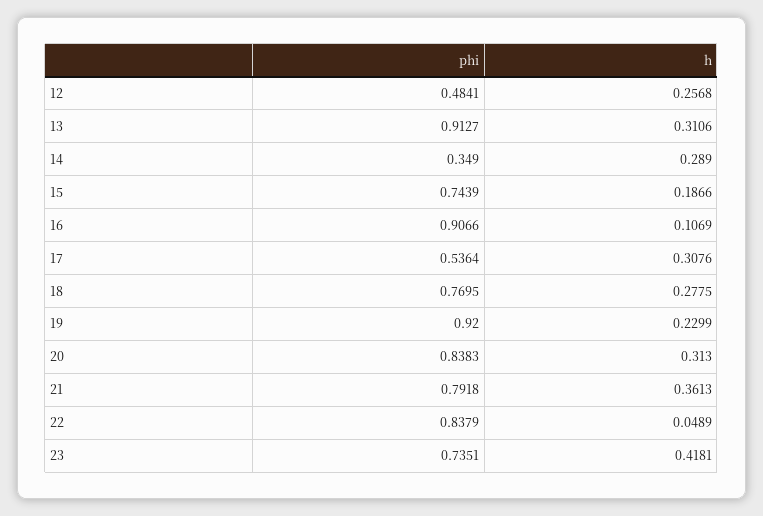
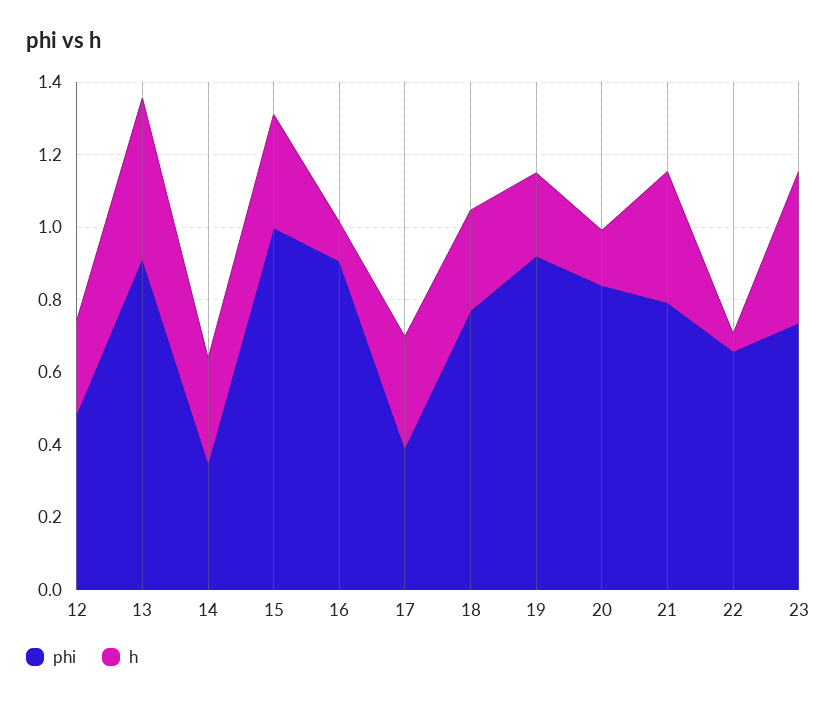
h, 13: 0.3106 -> 0.45
phi, 15: 0.7439 -> 1
h, 15: 0.1866 -> 0.3
phi, 17: 0.5364 -> 0.4
h, 20: 0.313 -> 0.15
phi, 22: 0.8379 -> 0.65

